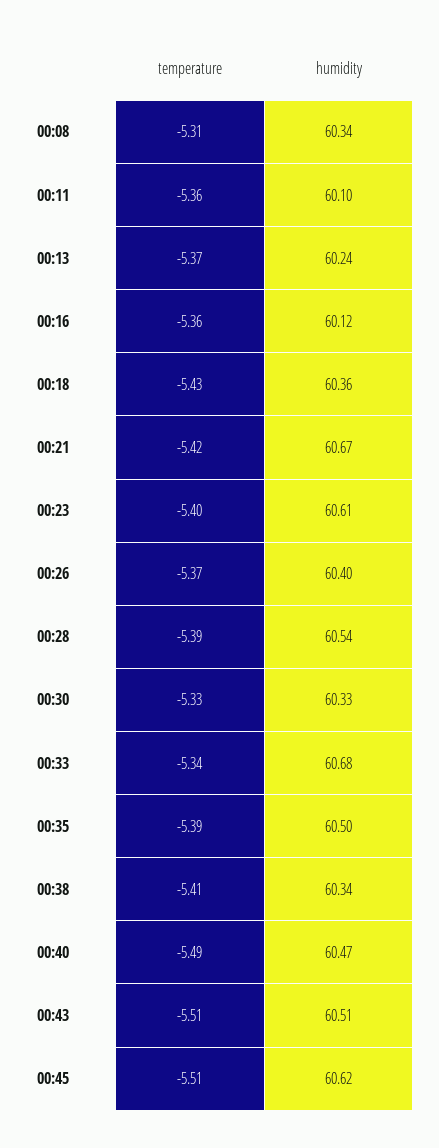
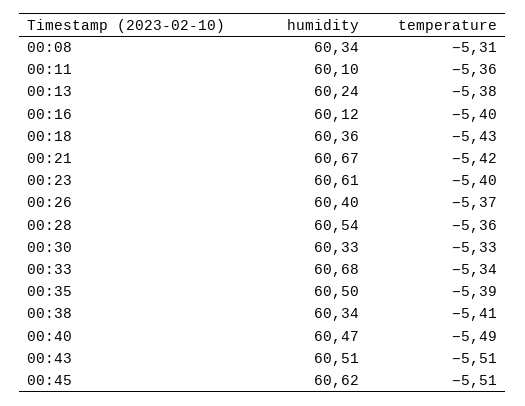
temperature, 00:13: -5.37 -> -5.38
temperature, 00:16: -5.36 -> -5.4
temperature, 00:28: -5.39 -> -5.36

